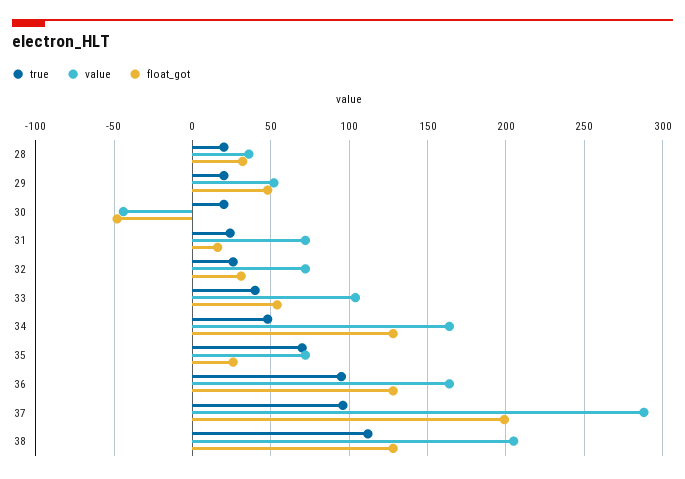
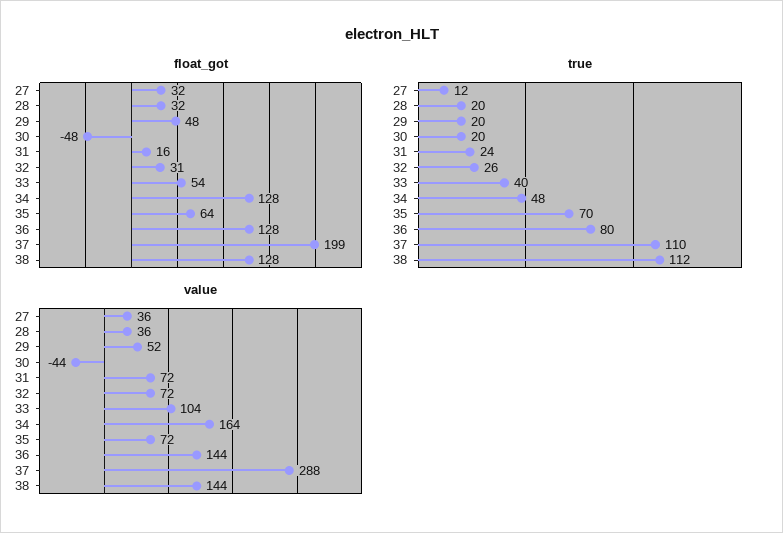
float_got, 35: 25 -> 64
true, 36: 95 -> 80
value, 36: 165 -> 144
true, 37: 95 -> 110
value, 38: 205 -> 144
float_got, 27: none -> 32
true, 27: none -> 12
value, 27: none -> 36

